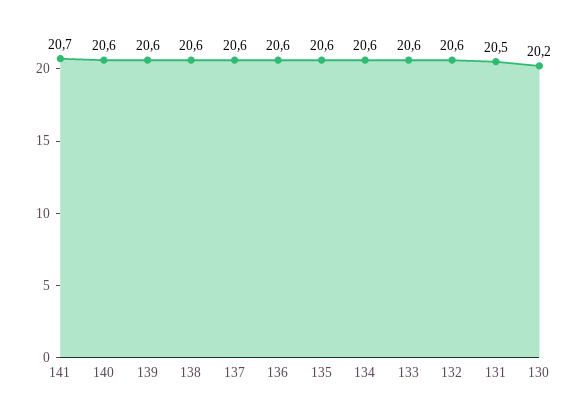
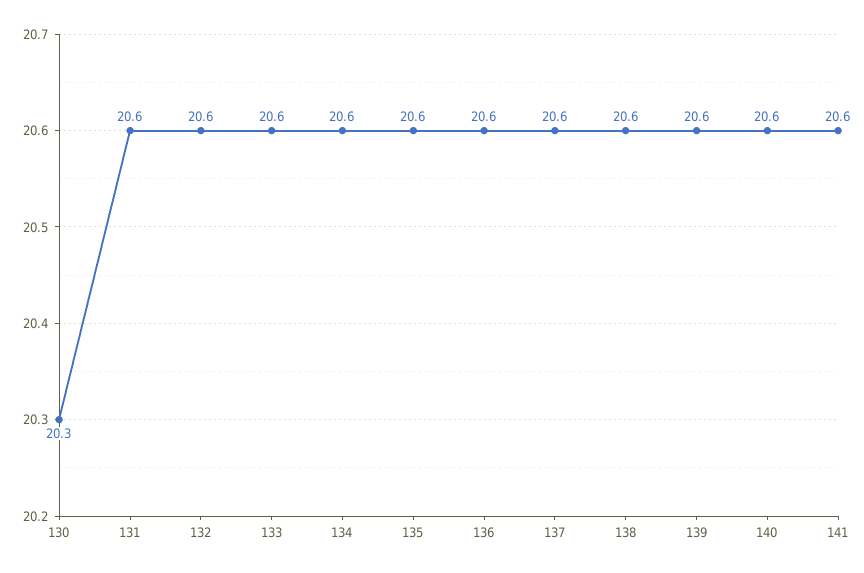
141: 20.7 -> 20.6
131: 20.5 -> 20.6
130: 20.2 -> 20.3

